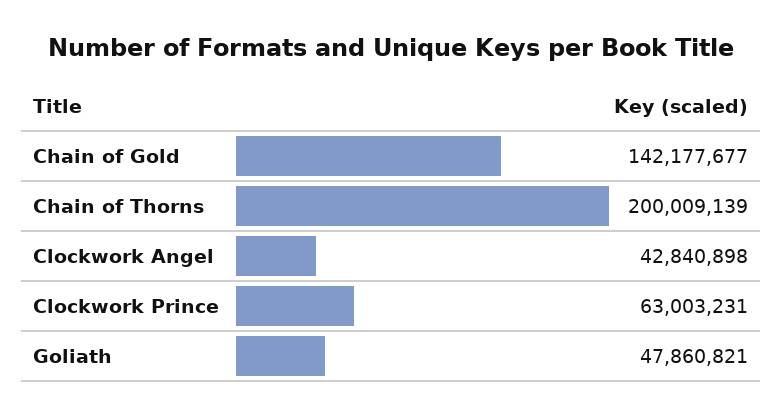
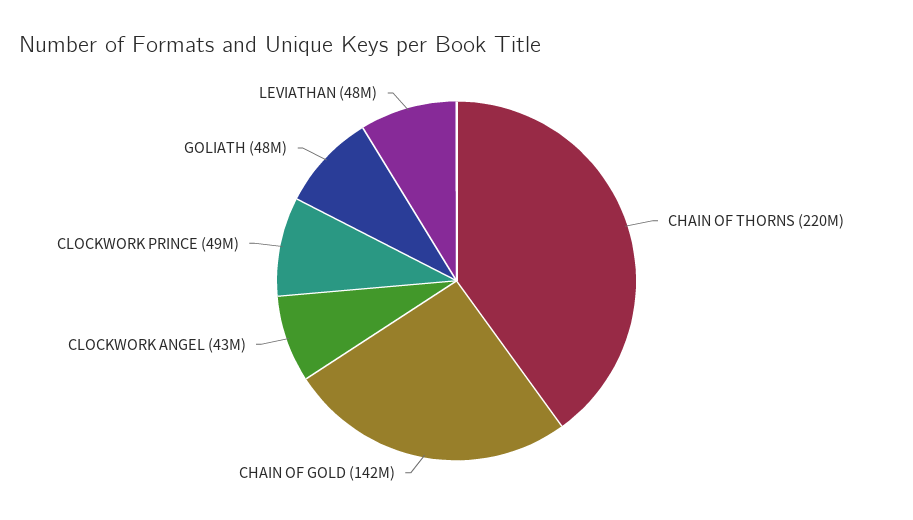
Chain of Thorns: 200009139 -> 220000000
Clockwork Prince: 63003231 -> 49000000
LEVIATHAN: none -> 48000000

